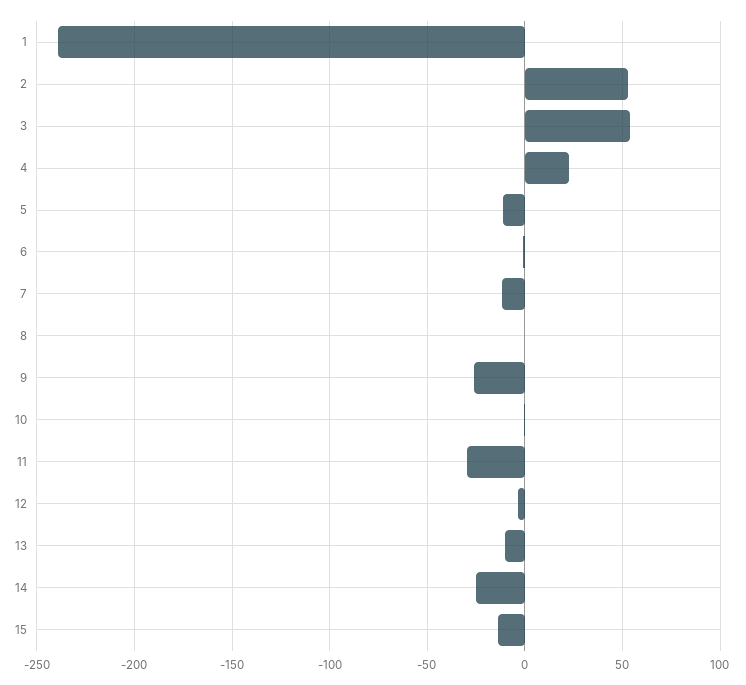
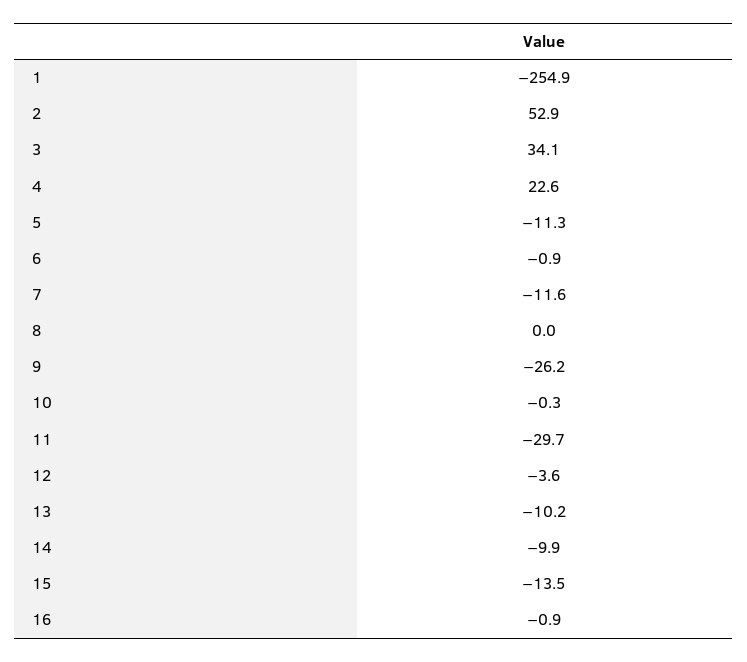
1: -240 -> -254.9
3: 55 -> 34.1
14: -25 -> -9.9
16: none -> -0.9

